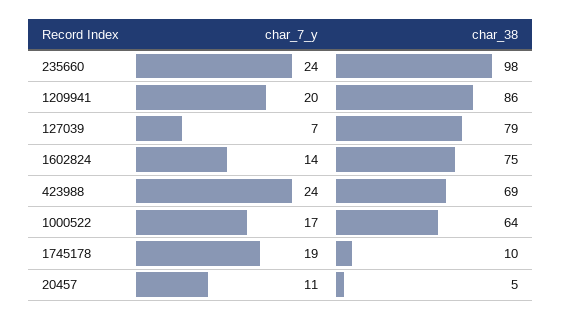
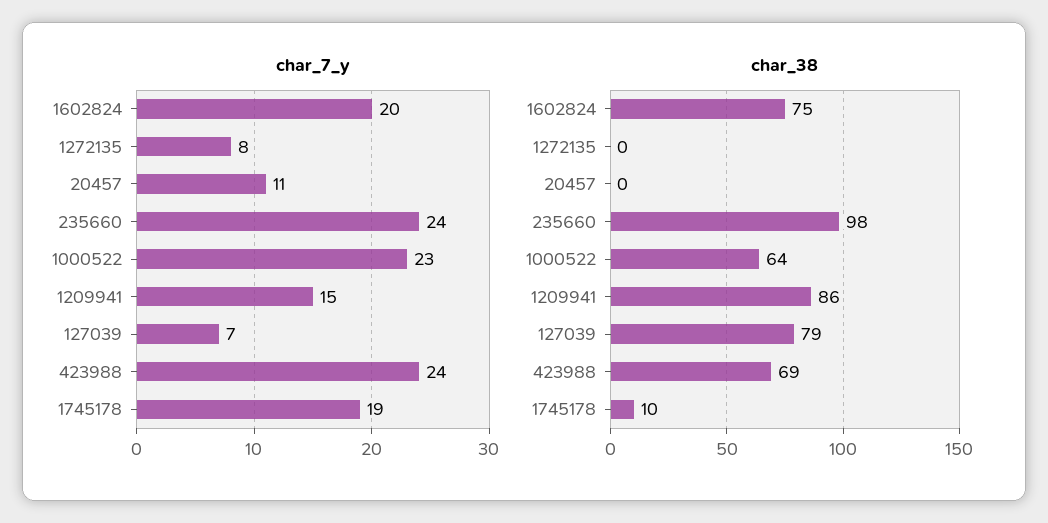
char_7_y, 1209941: 20 -> 15
char_7_y, 1602824: 14 -> 20
char_7_y, 1000522: 17 -> 23
char_38, 20457: 5 -> 0
char_7_y, 1272135: none -> 8
char_38, 1272135: none -> 0

